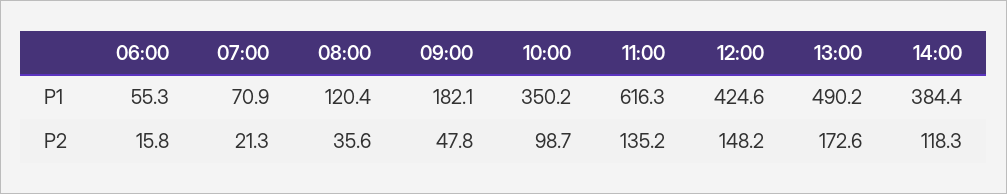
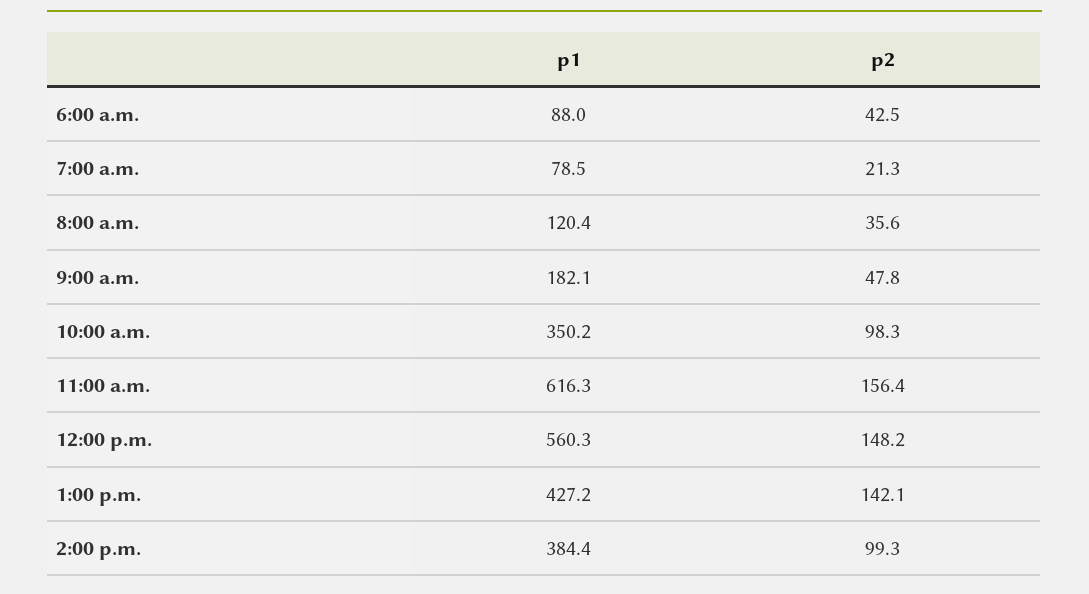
06:00, P1: 55.3 -> 88
07:00, P1: 70.9 -> 78.5
12:00, P1: 424.6 -> 560.3
13:00, P1: 490.2 -> 427.2
06:00, P2: 15.8 -> 42.5
10:00, P2: 98.7 -> 98.3
11:00, P2: 135.2 -> 156.4
13:00, P2: 172.6 -> 142.1
14:00, P2: 118.3 -> 99.3

